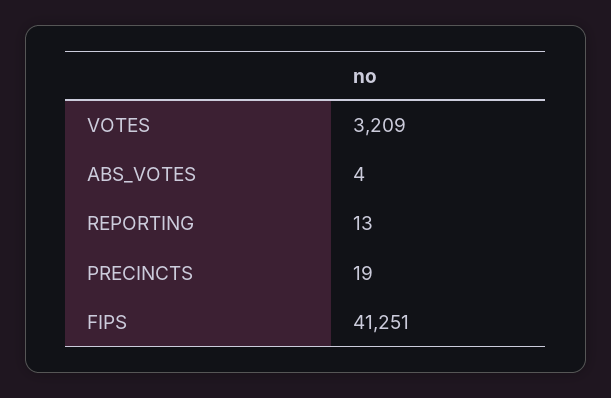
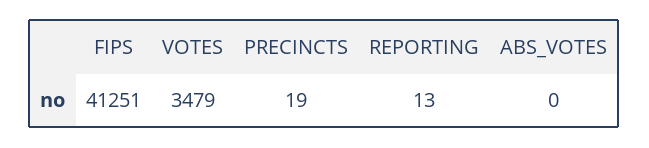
VOTES: 3209 -> 3479
ABS_VOTES: 4 -> 0

